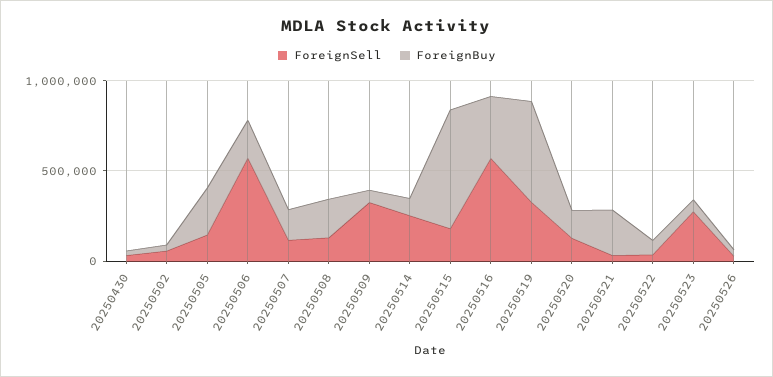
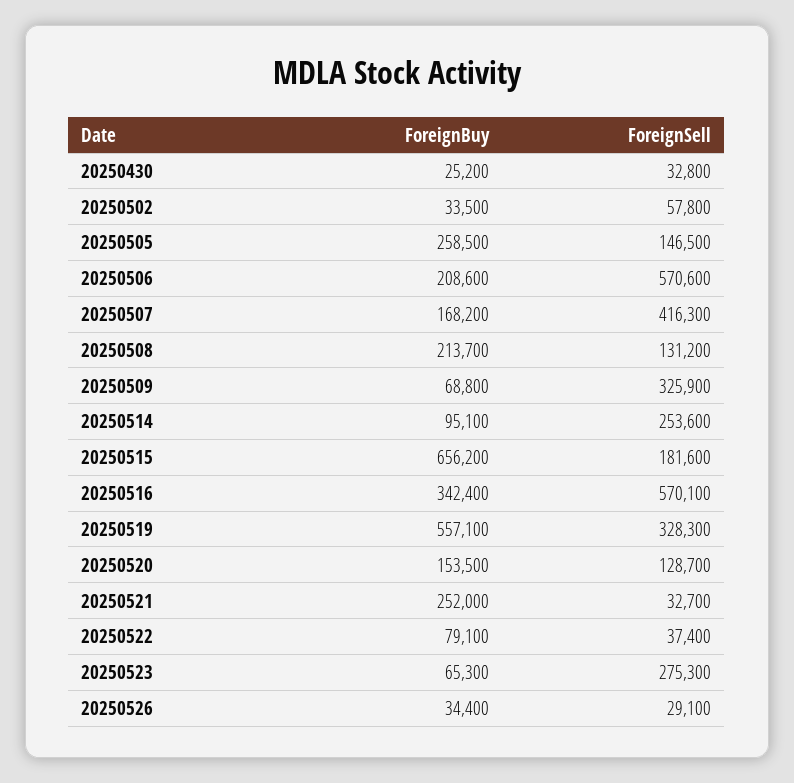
ForeignSell, 20250507: 100000 -> 416300

